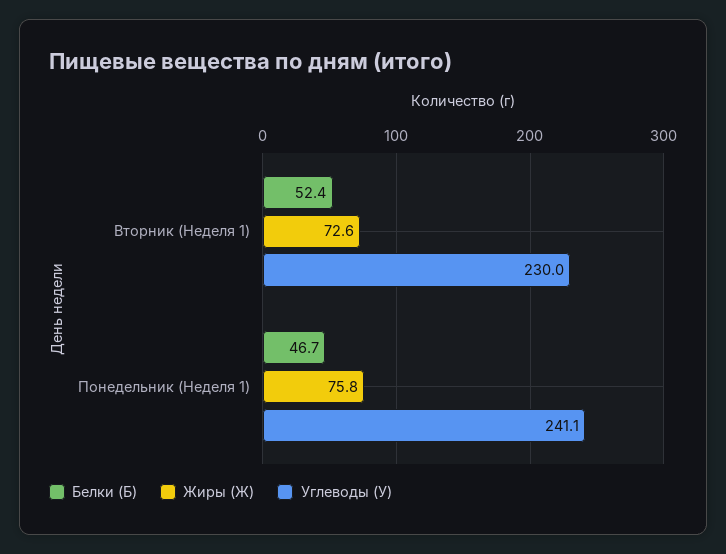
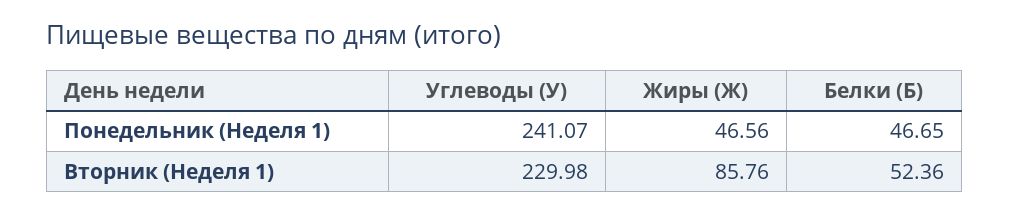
Жиры (Ж), Вторник (Неделя 1): 72.6 -> 85.76
Жиры (Ж), Понедельник (Неделя 1): 75.8 -> 46.56

